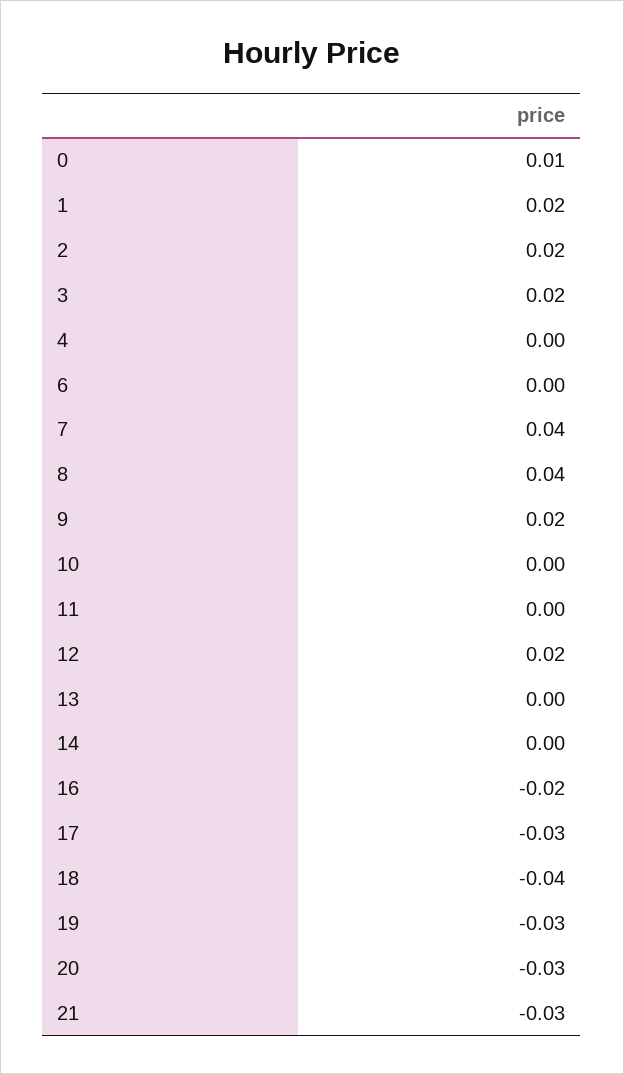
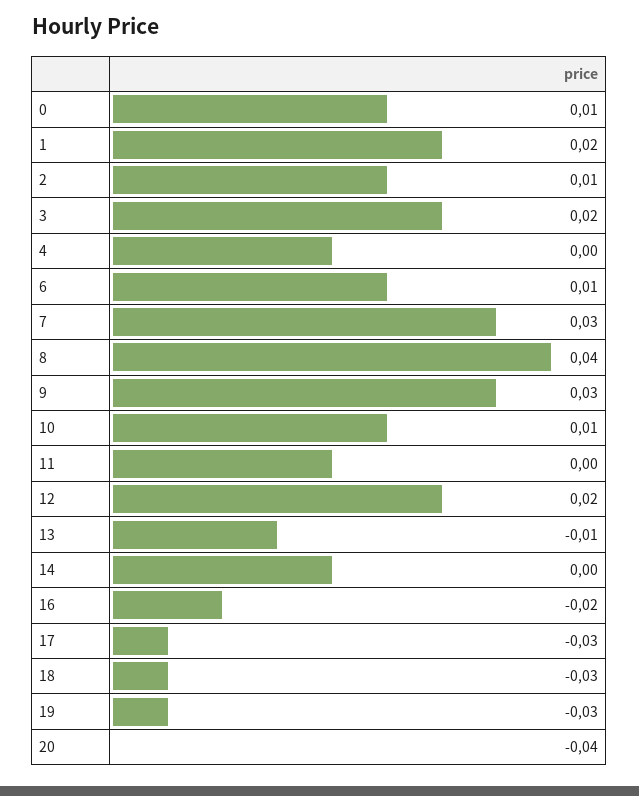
2: 0.02 -> 0.01
6: 0 -> 0.01
7: 0.04 -> 0.03
9: 0.02 -> 0.03
10: 0 -> 0.01
13: 0 -> -0.01
18: -0.04 -> -0.03
20: -0.03 -> -0.04
21: -0.03 -> none

